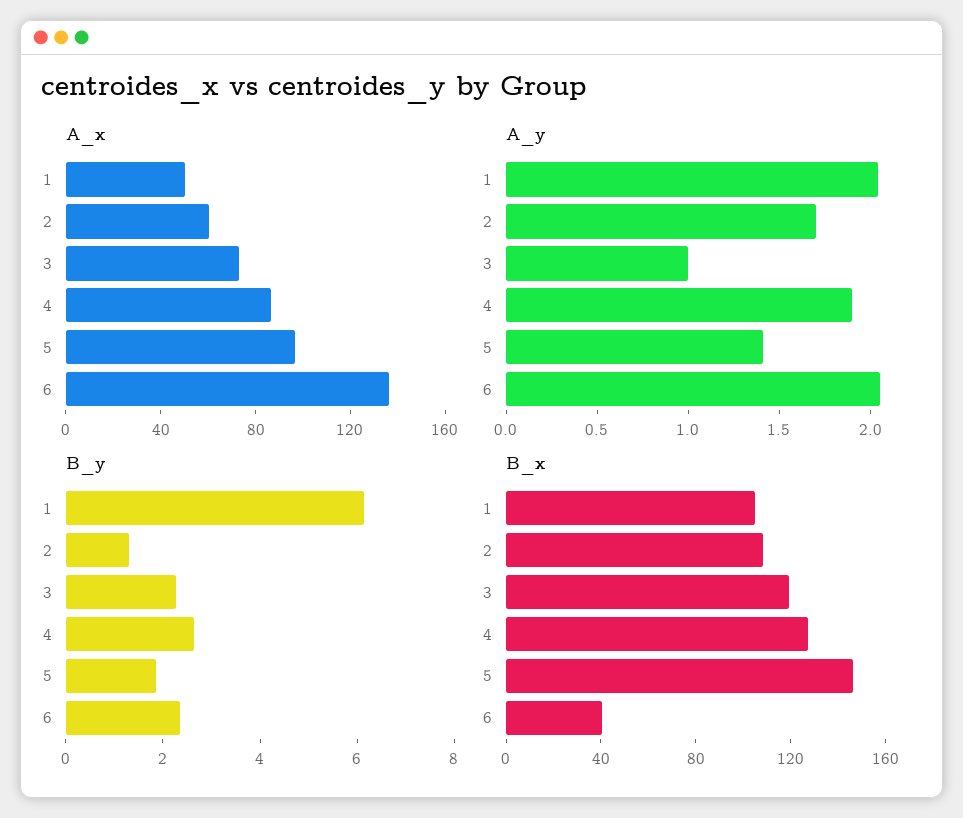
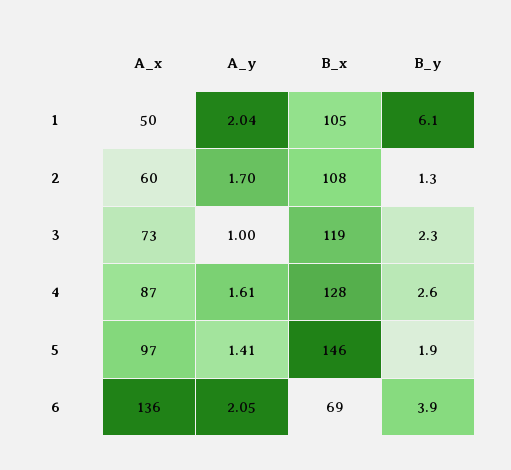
A_y, 4: 1.9 -> 1.61
B_y, 6: 2.5 -> 3.9
B_x, 6: 40 -> 69

